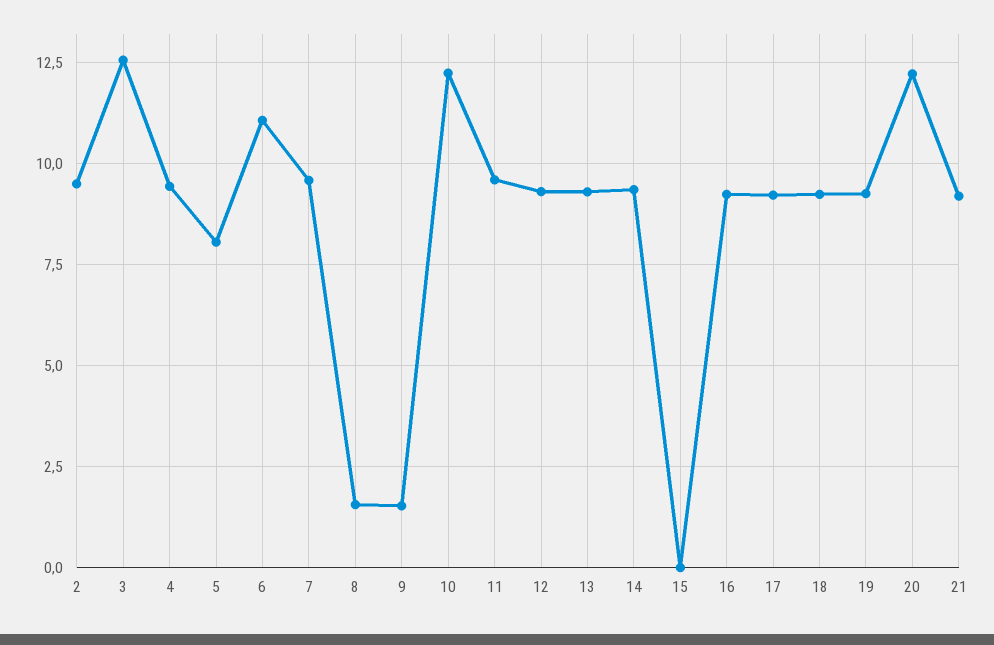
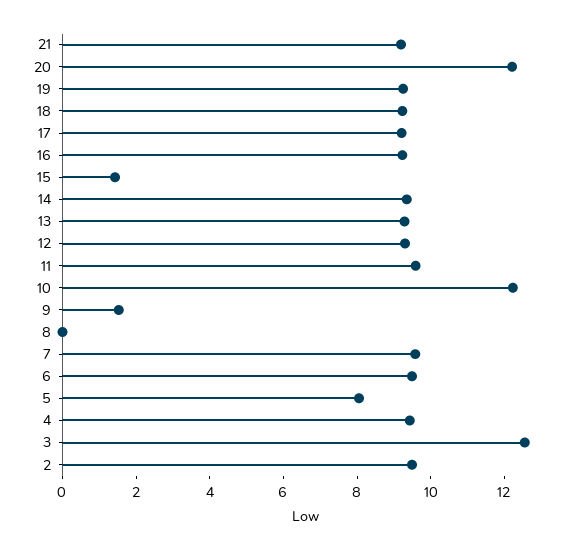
6: 11 -> 9.5
8: 1.5 -> 0
15: 0 -> 1.5

